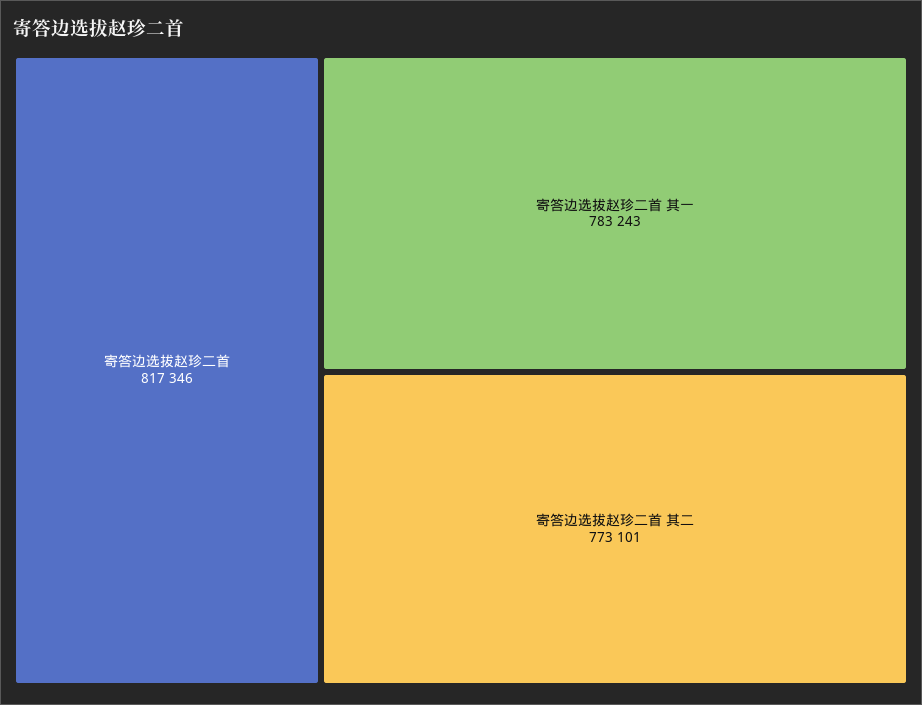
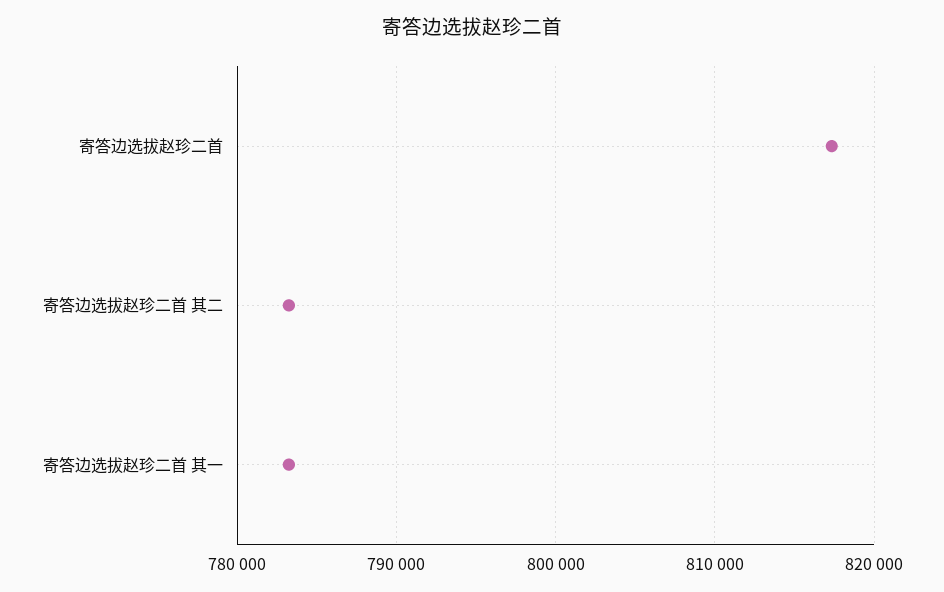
寄答边选拔赵珍二首 其二: 773101 -> 783000

